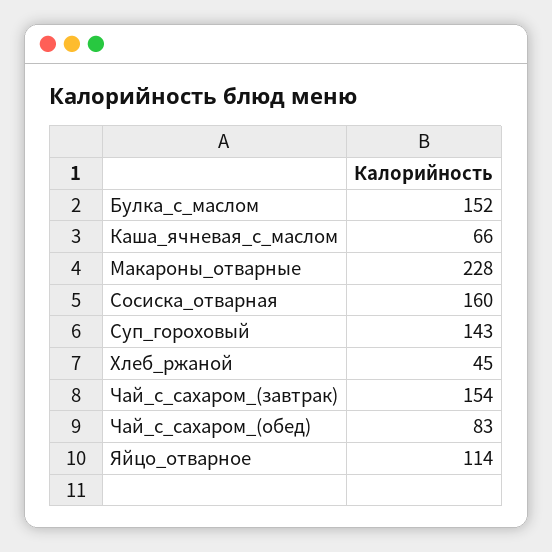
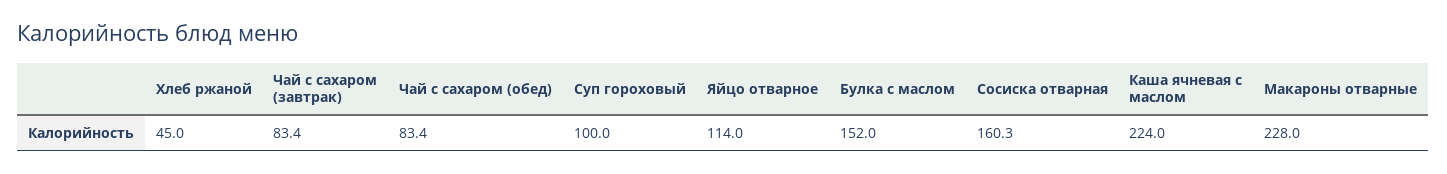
Каша_ячневая_с_маслом: 66 -> 224
Суп_гороховый: 143 -> 100
Чай_с_сахаром_(завтрак): 154 -> 83.4

